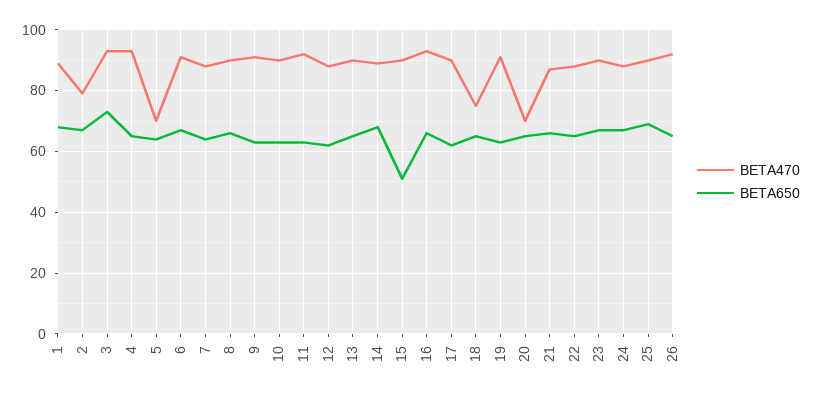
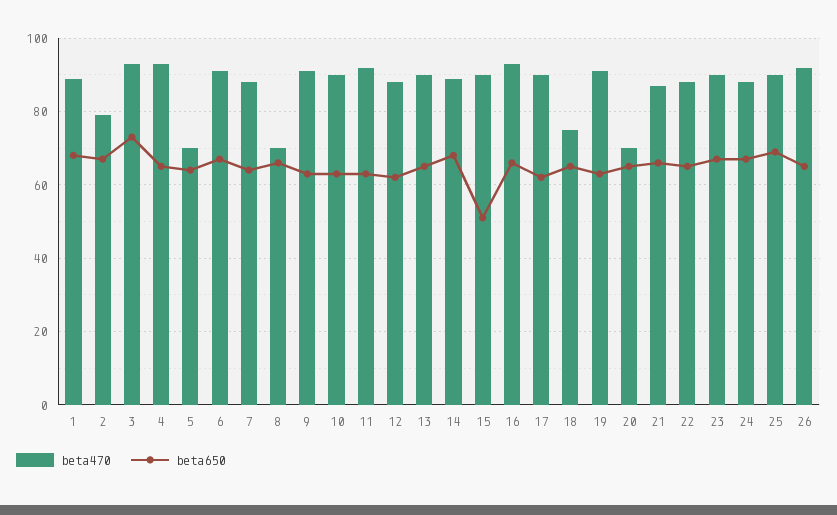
BETA470, 8: 90 -> 70

